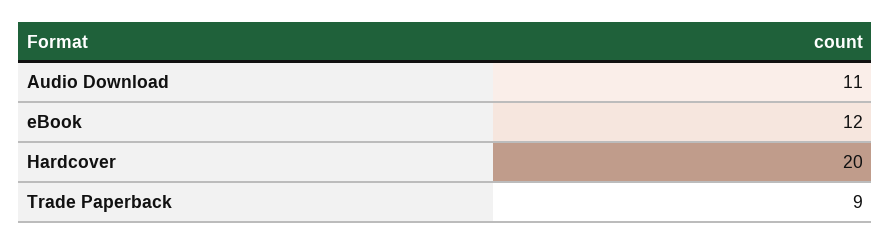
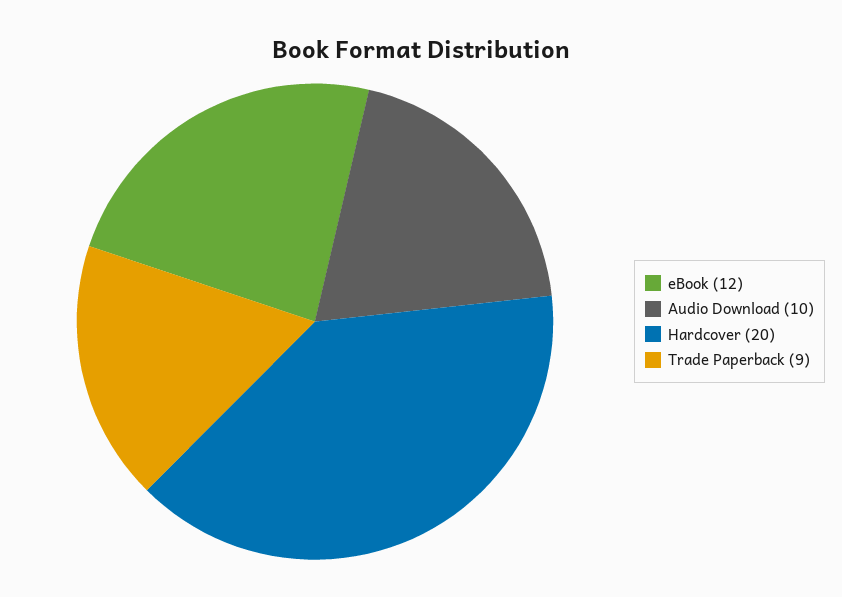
Audio Download: 11 -> 10

